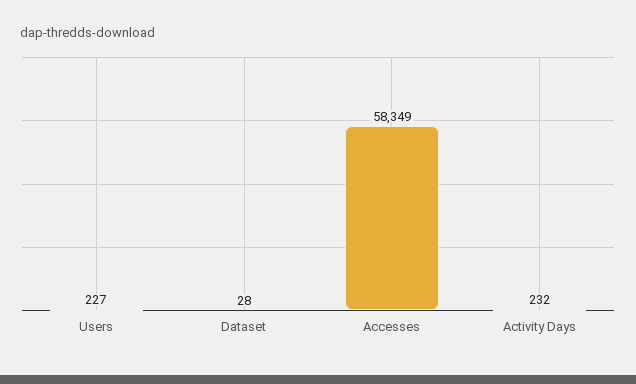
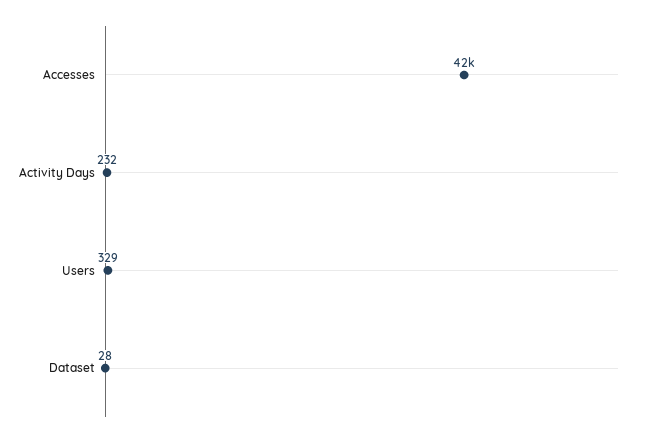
Users: 227 -> 329
Accesses: 58349 -> 42000

